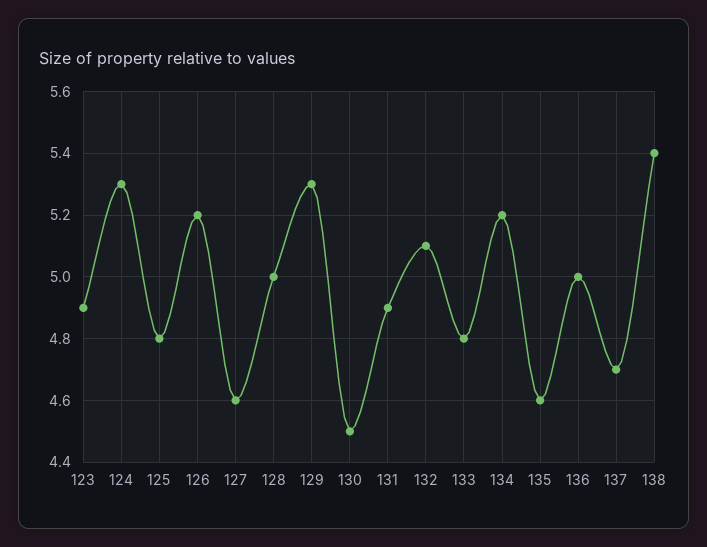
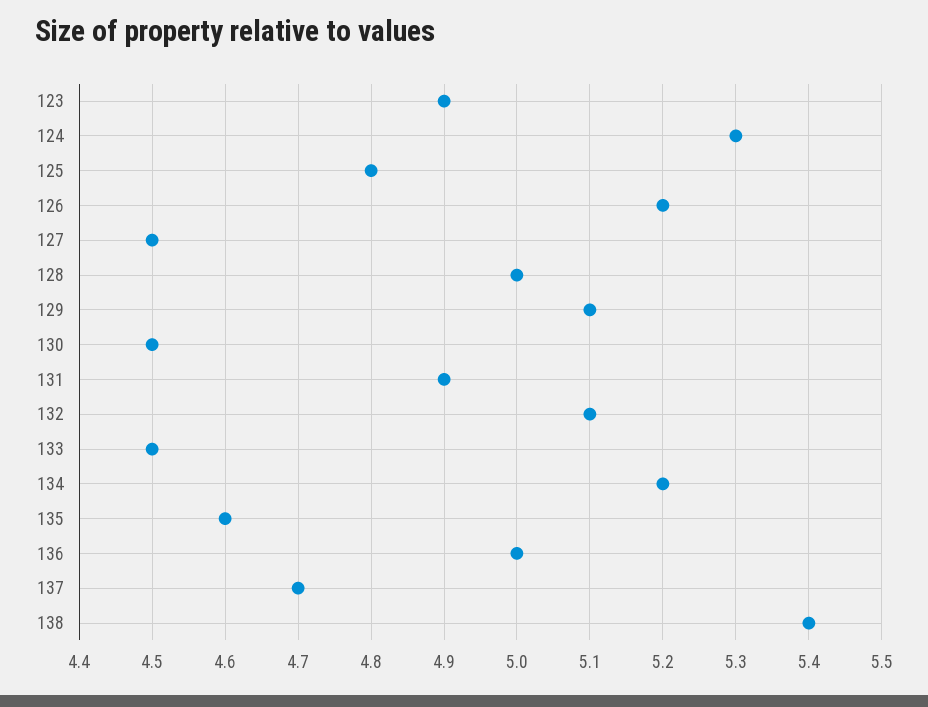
127: 4.6 -> 4.5
129: 5.3 -> 5.1
133: 4.8 -> 4.5

